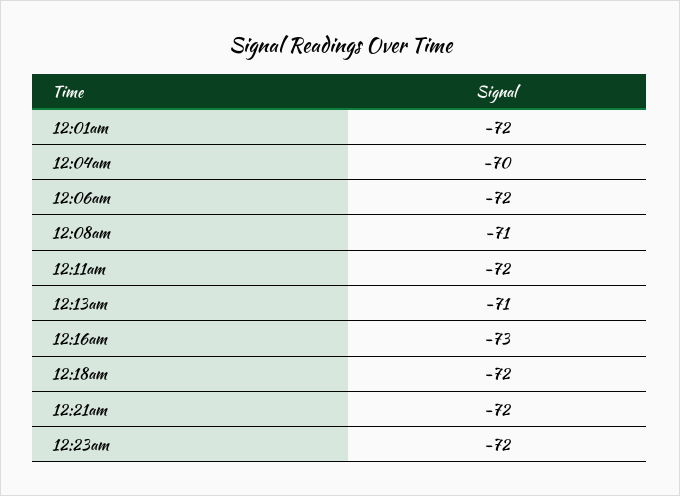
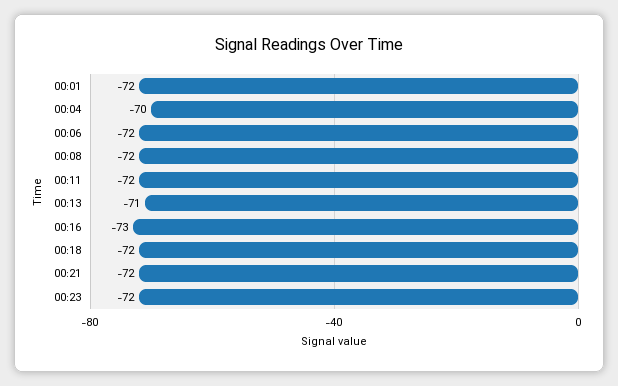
12:08am: -71 -> -72

